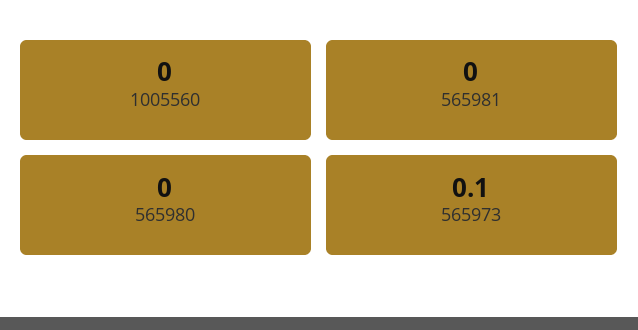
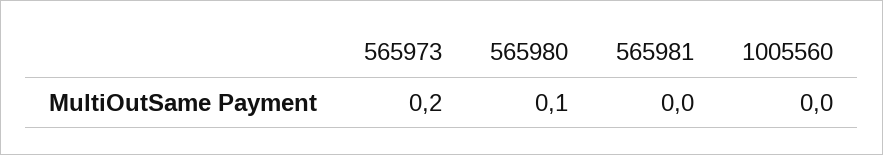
565980: 0 -> 0.1
565973: 0.1 -> 0.2

